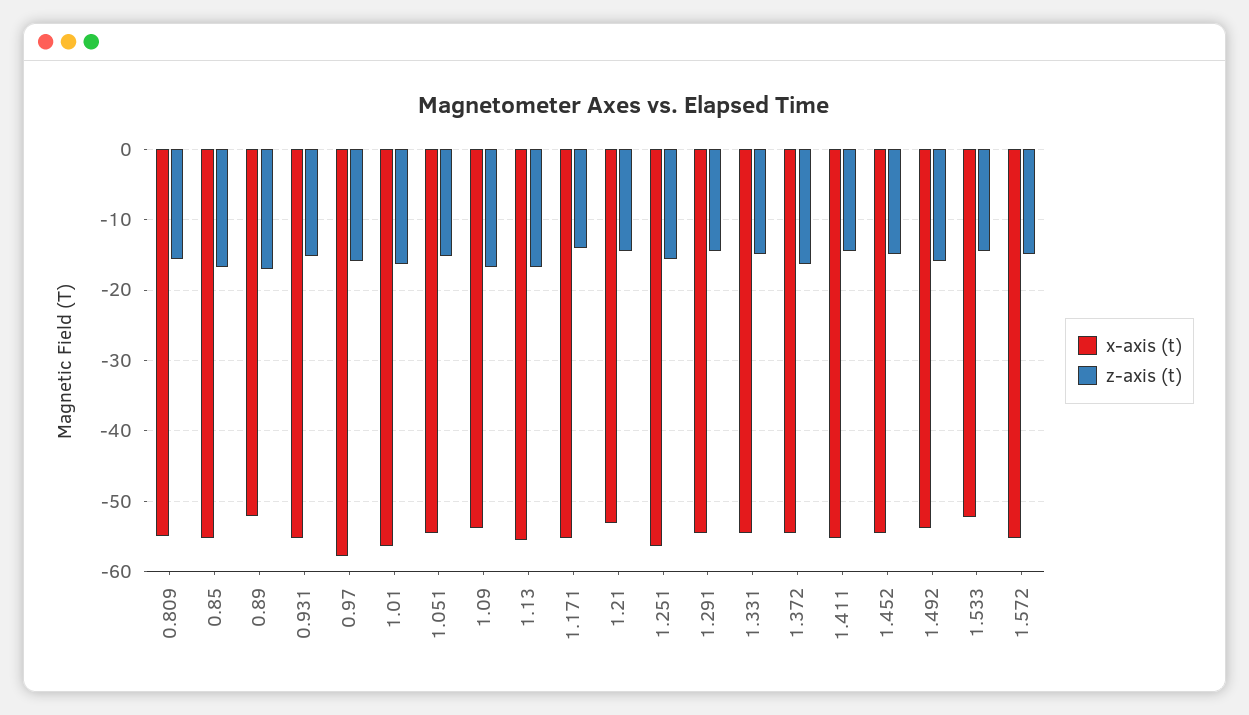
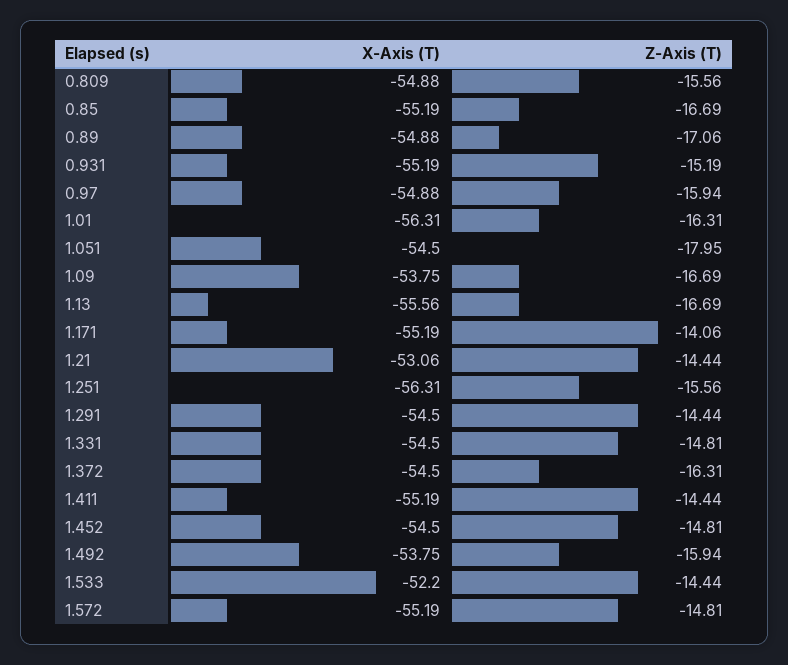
x-axis (t), 0.89: -52 -> -54.88
x-axis (t), 0.97: -58 -> -54.88
z-axis (t), 1.051: -15 -> -17.95

